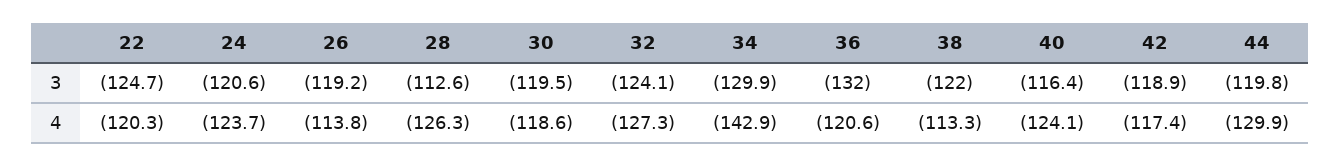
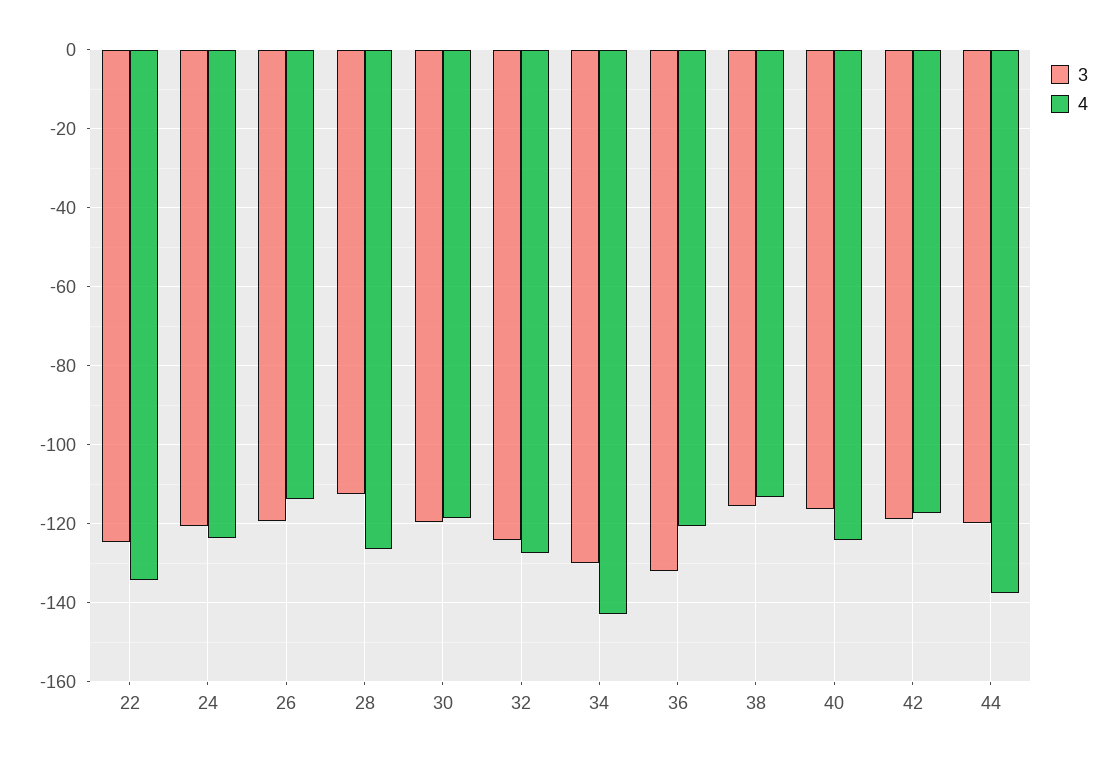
3, 38: -122 -> -116
4, 22: -120.3 -> -134
4, 44: -129.9 -> -138

